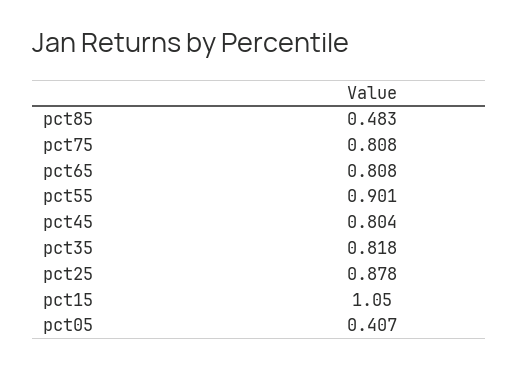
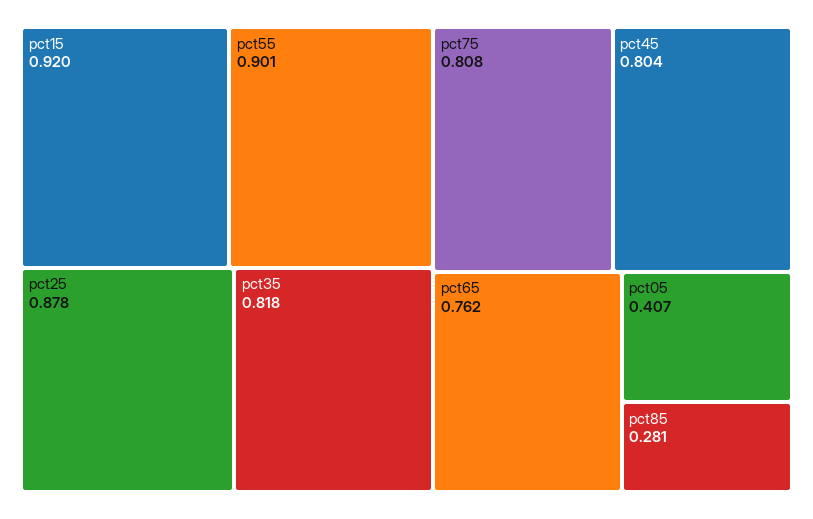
pct85: 0.483 -> 0.281
pct65: 0.808 -> 0.762
pct15: 1.05 -> 0.92

